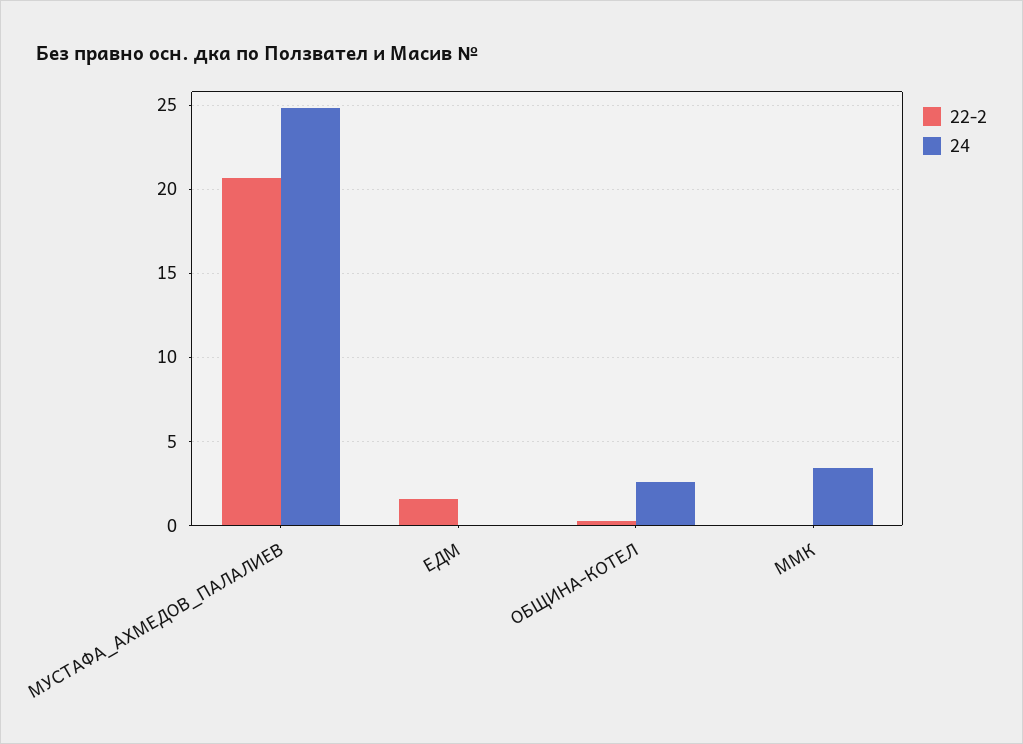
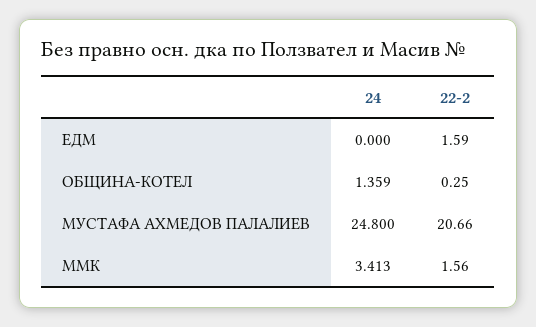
24, ОБЩИНА-КОТЕЛ: 2.5 -> 1.359
22-2, ММК: 0 -> 1.56

